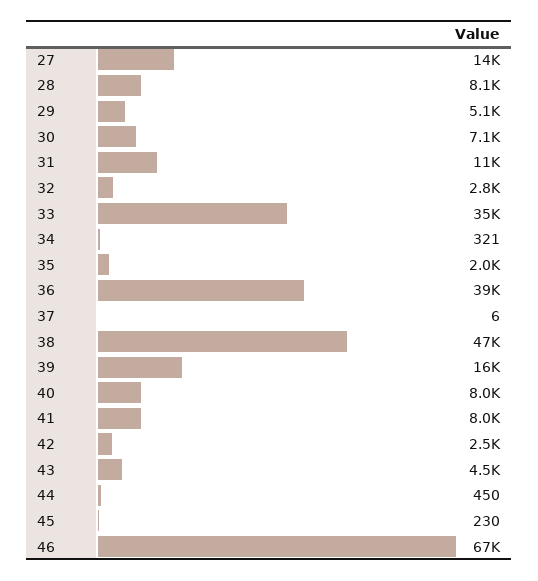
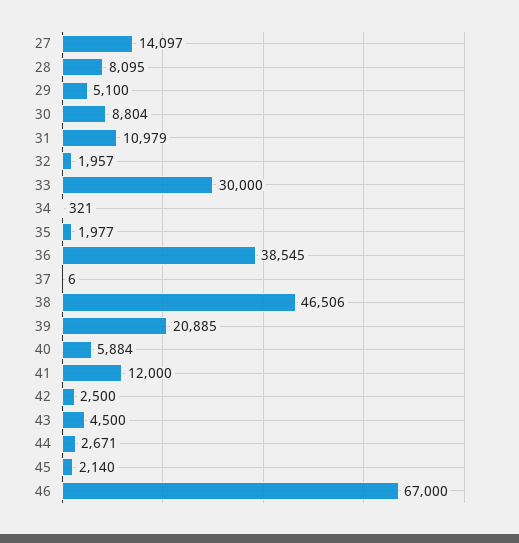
30: 7100 -> 8804
32: 2800 -> 1957
33: 35000 -> 30000
39: 16000 -> 20885
40: 8000 -> 5884
41: 8000 -> 12000
44: 450 -> 2671
45: 230 -> 2140

